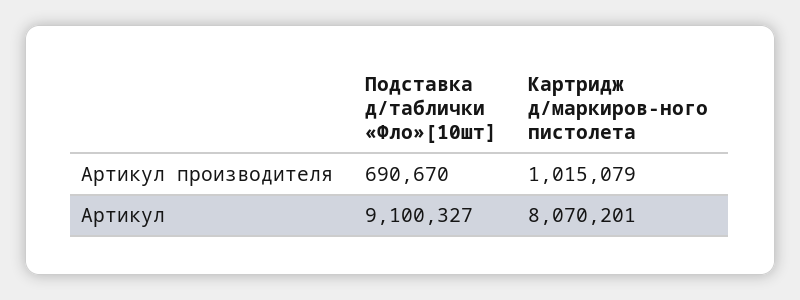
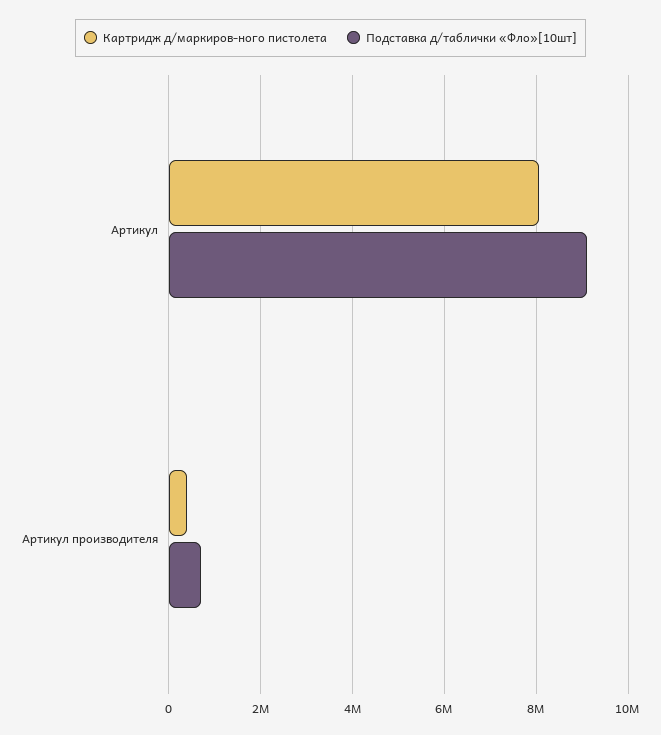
Картридж д/маркиров-ного пистолета, Артикул производителя: 1015079 -> 400000

